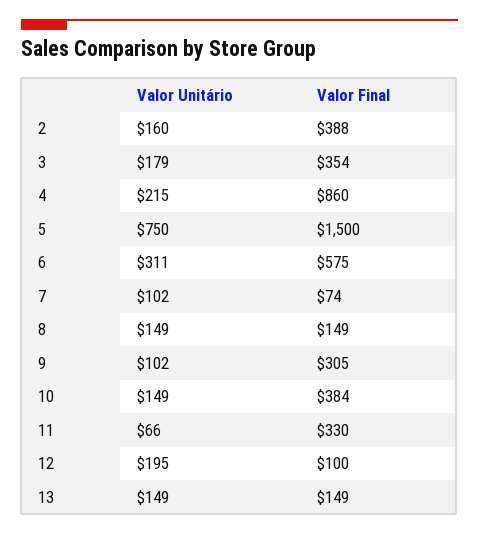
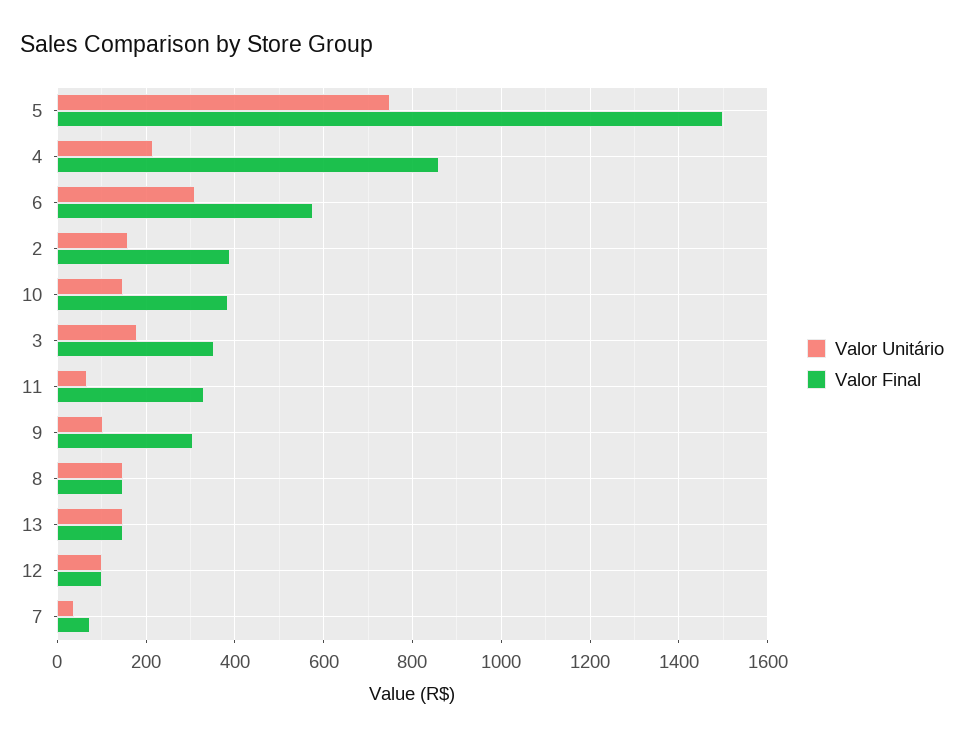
Valor Unitário, 7: 102 -> 40
Valor Unitário, 12: 195 -> 100

